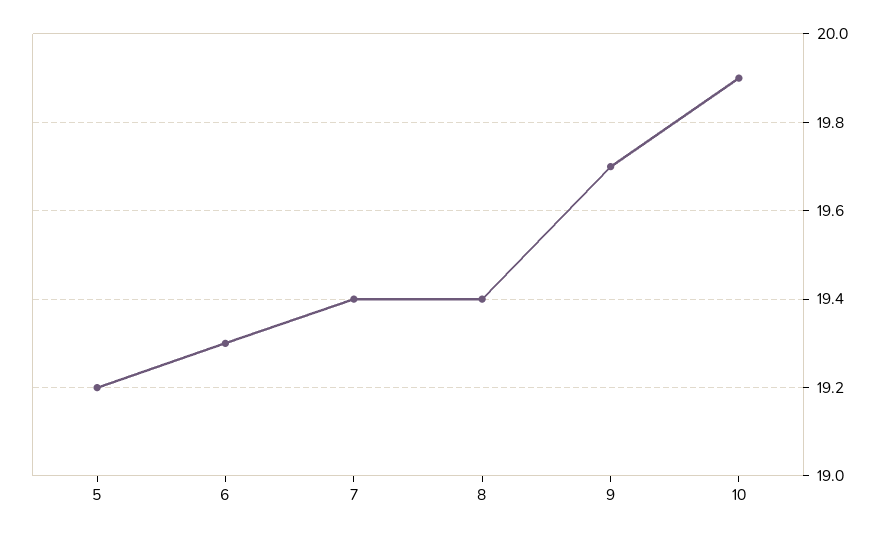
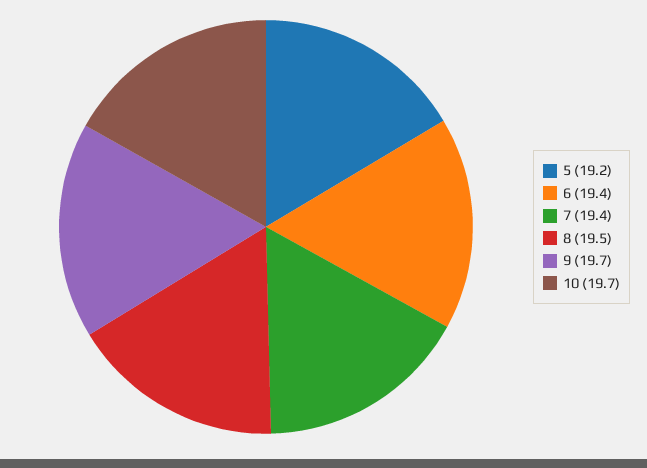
6: 19.3 -> 19.4
8: 19.4 -> 19.5
10: 19.9 -> 19.7

